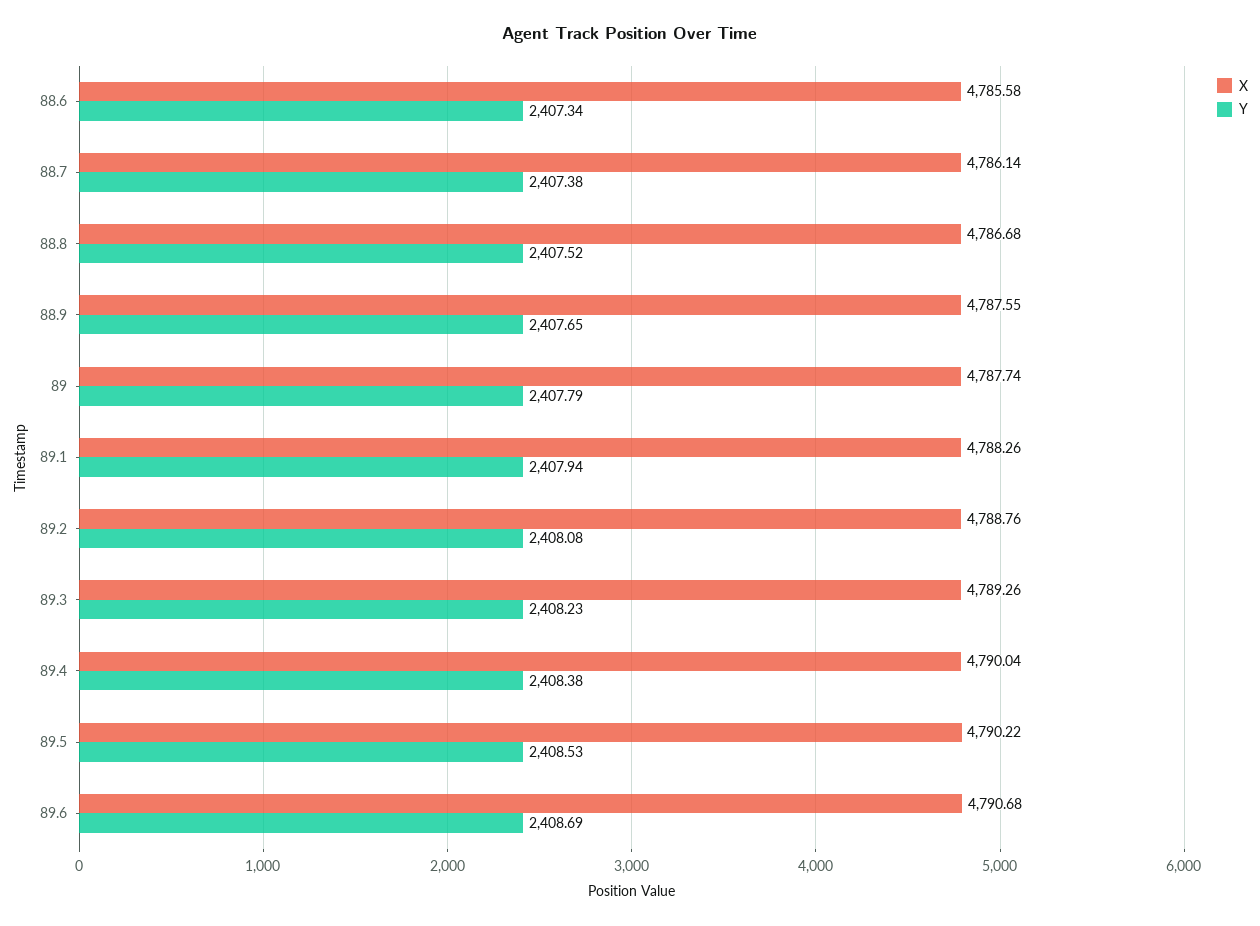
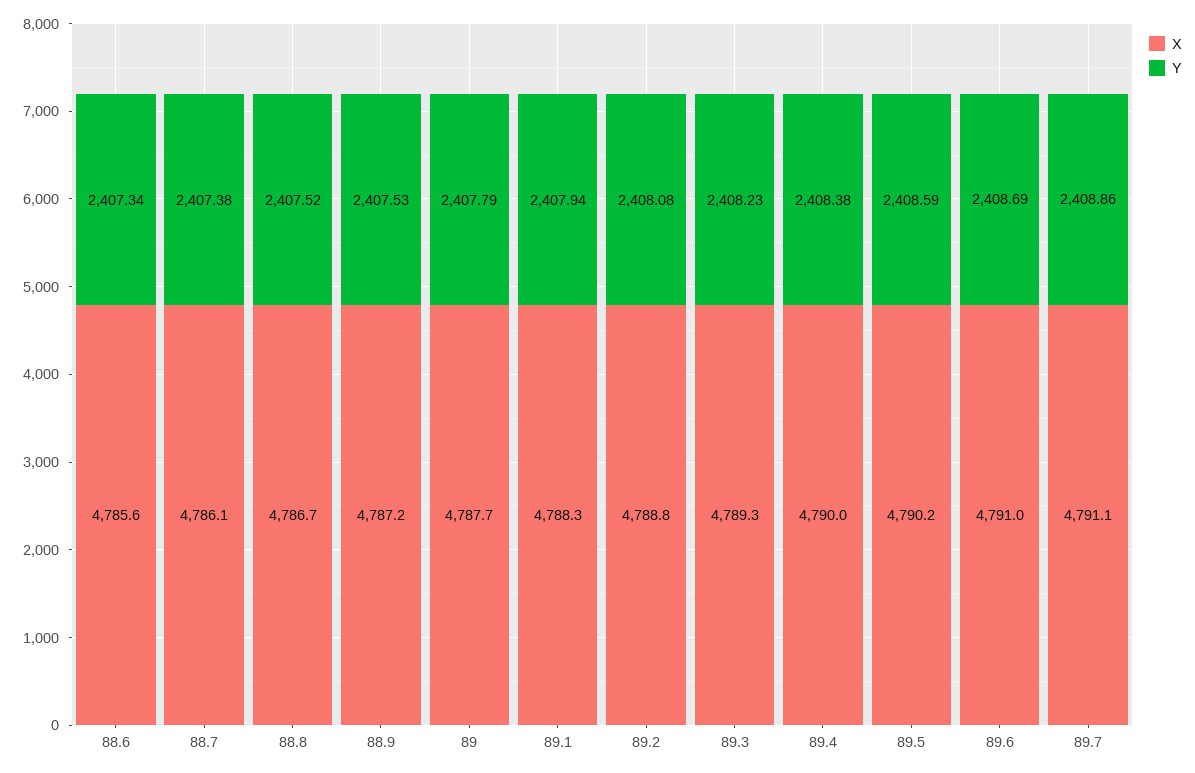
X, 88.9: 4787.55 -> 4787.2
Y, 88.9: 2407.65 -> 2407.53
Y, 89.5: 2408.53 -> 2408.59
X, 89.6: 4790.68 -> 4791
X, 89.7: none -> 4791.1
Y, 89.7: none -> 2408.86

